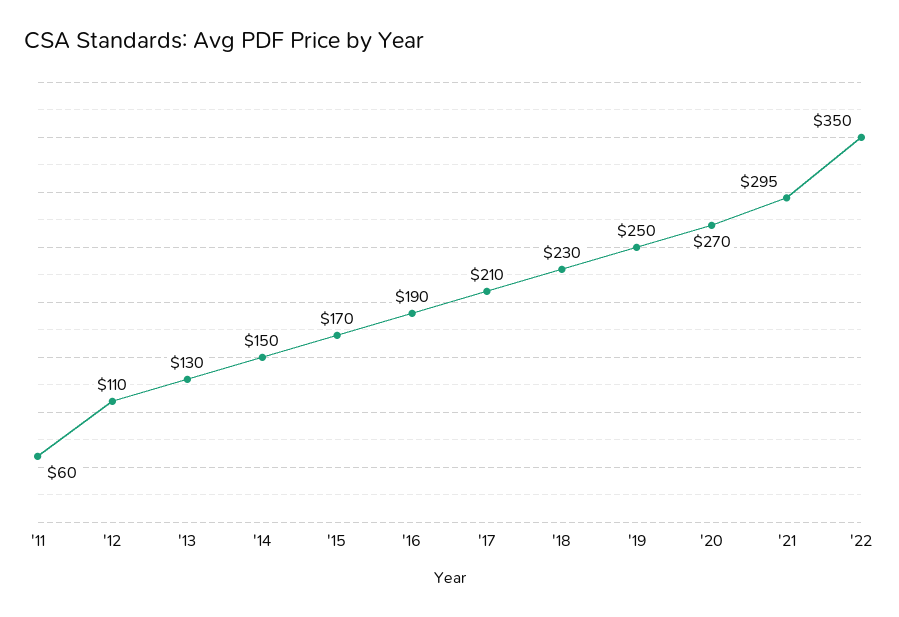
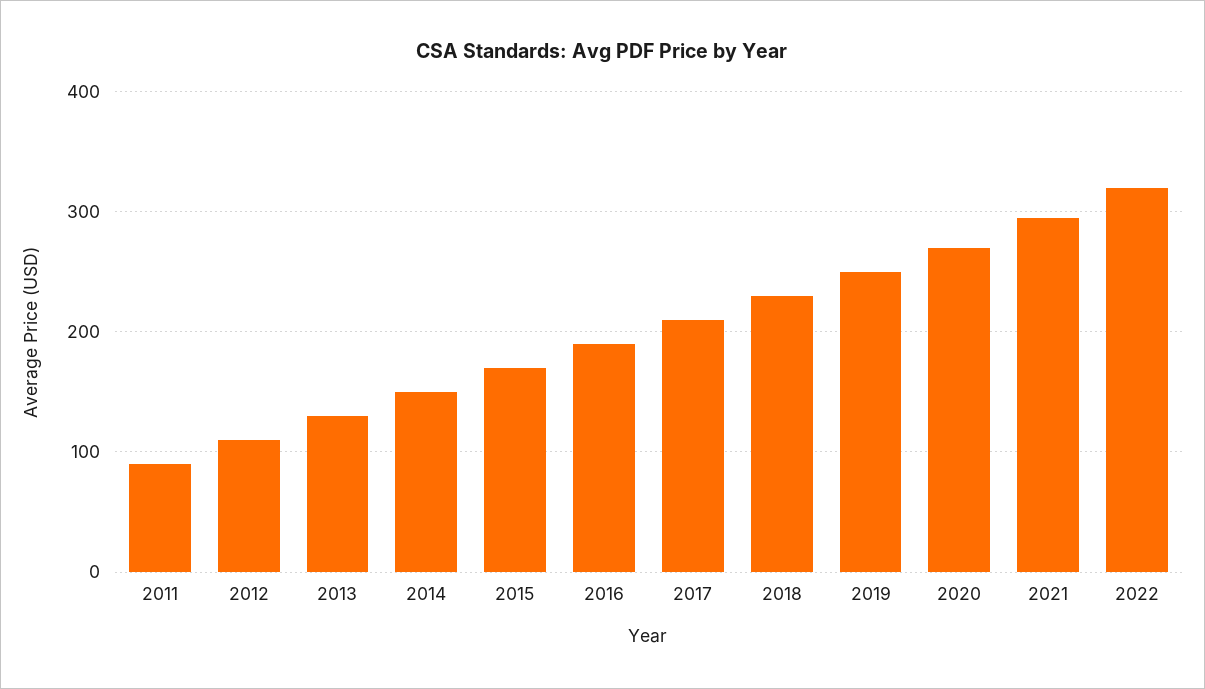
'11: 60 -> 90
'22: 350 -> 320

